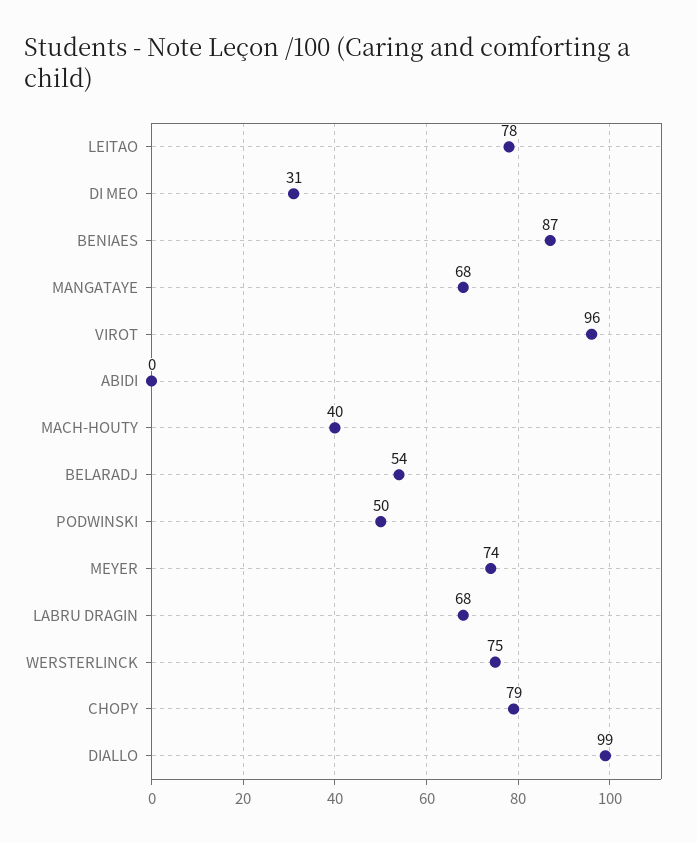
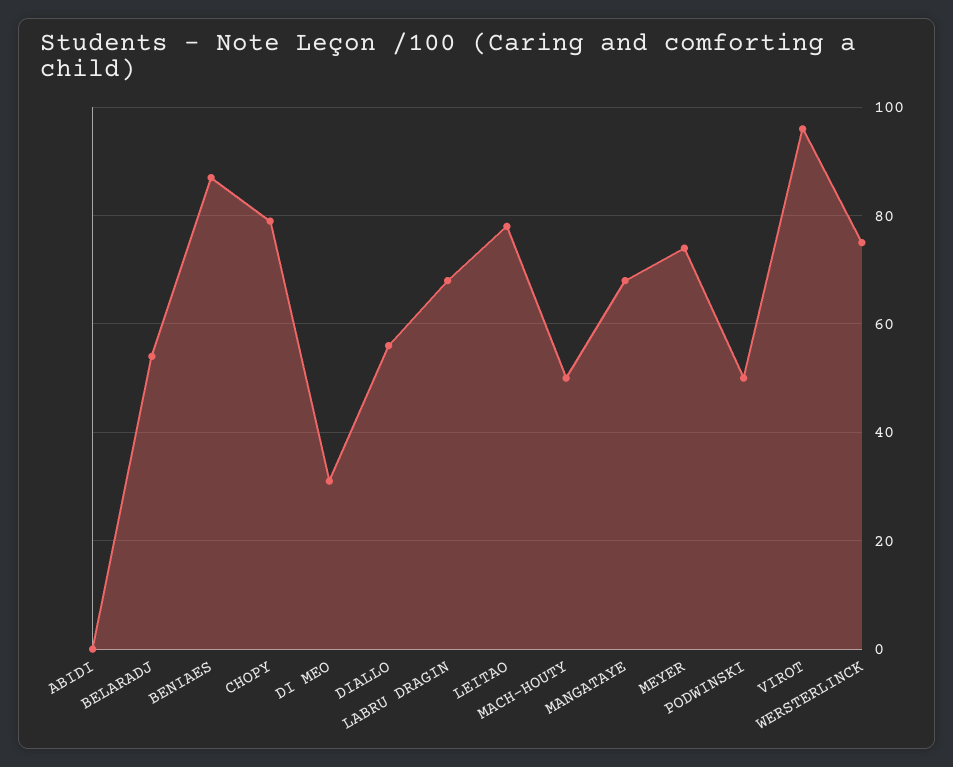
MACH-HOUTY: 40 -> 50
DIALLO: 99 -> 55

